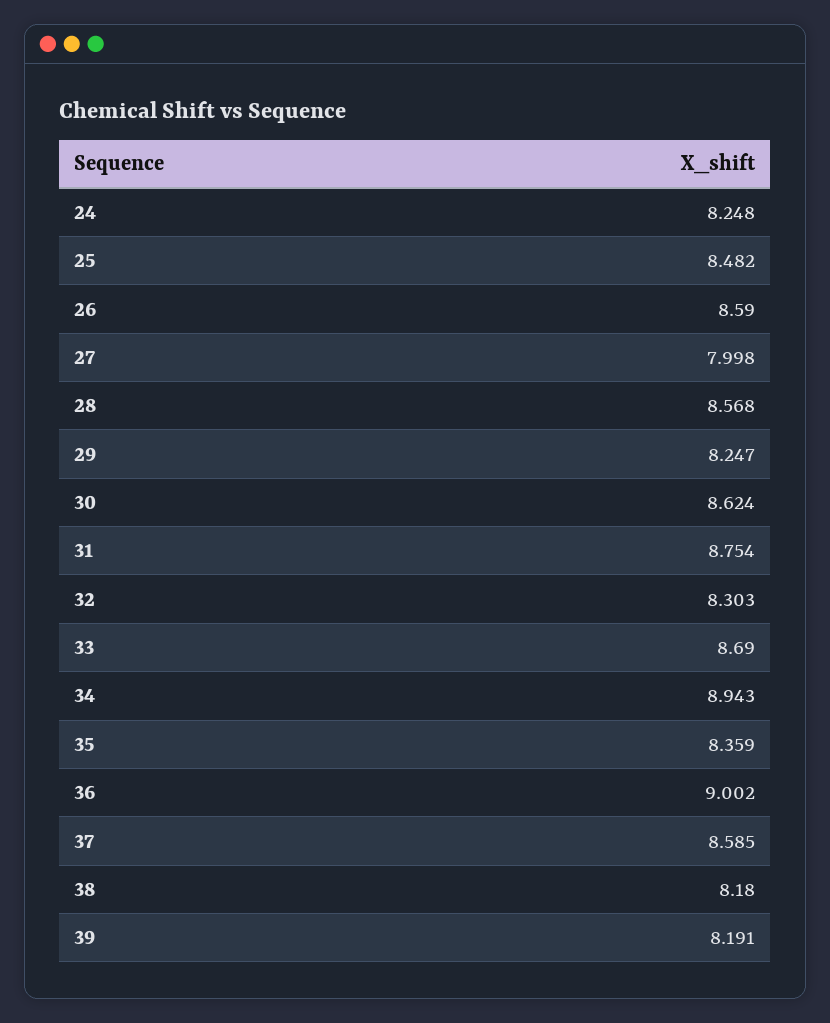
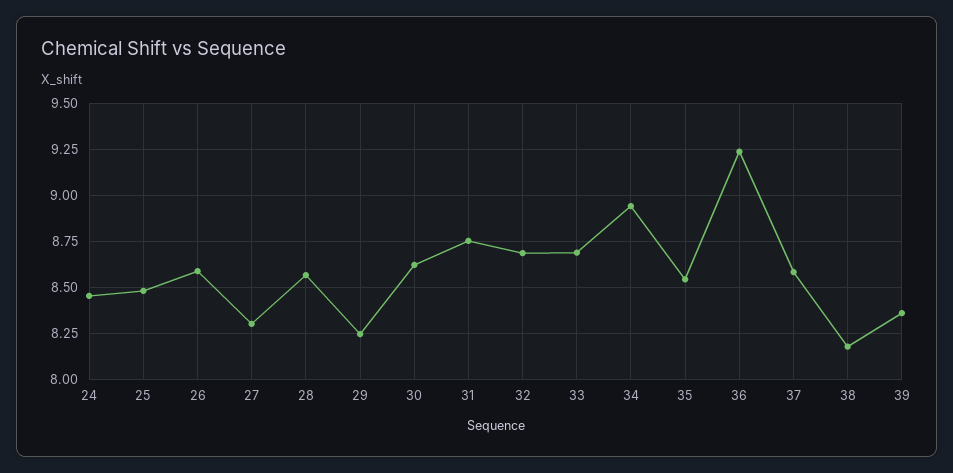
24: 8.248 -> 8.45
27: 7.998 -> 8.3
32: 8.303 -> 8.7
35: 8.359 -> 8.55
36: 9.002 -> 9.25
39: 8.191 -> 8.35

